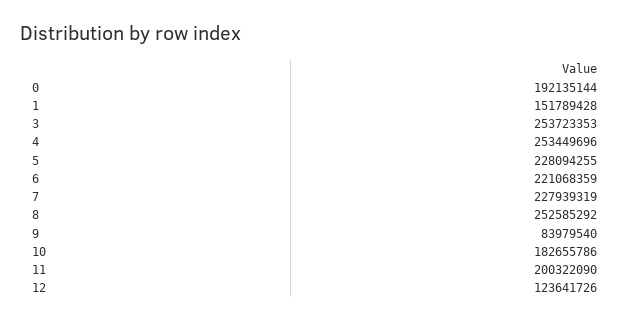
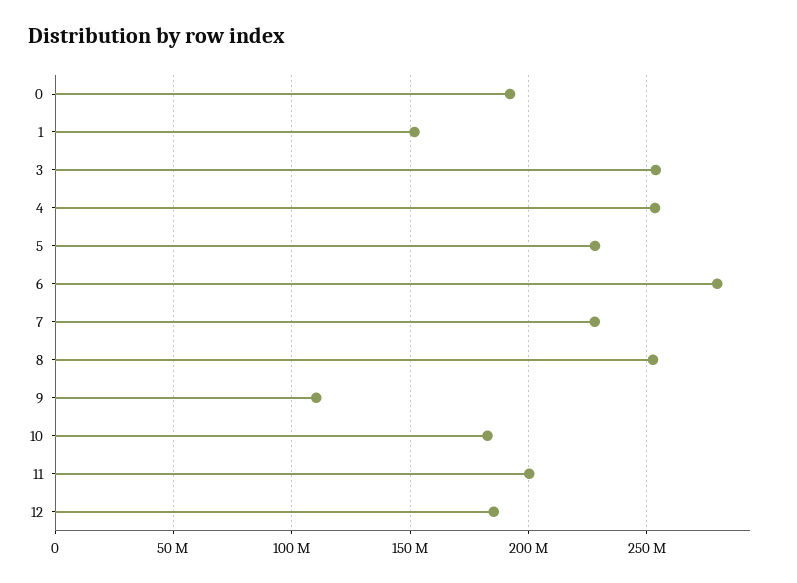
6: 221068359 -> 280000000
9: 83979540 -> 110000000
12: 123641726 -> 185000000

